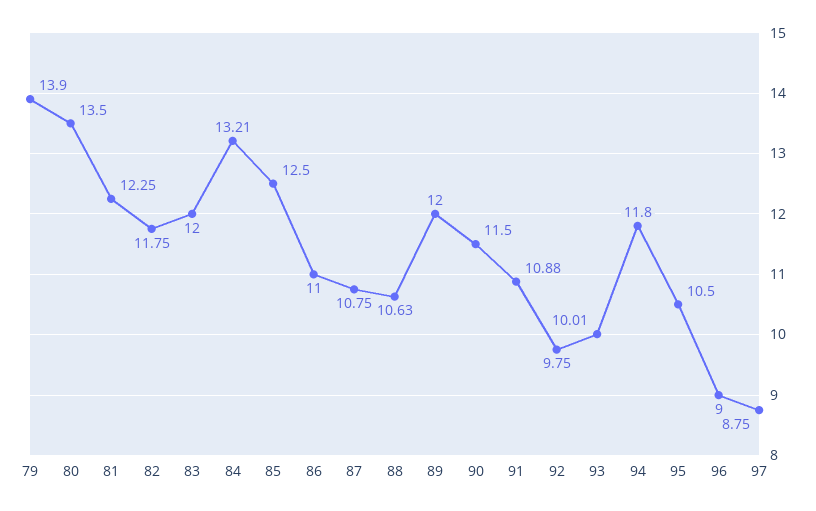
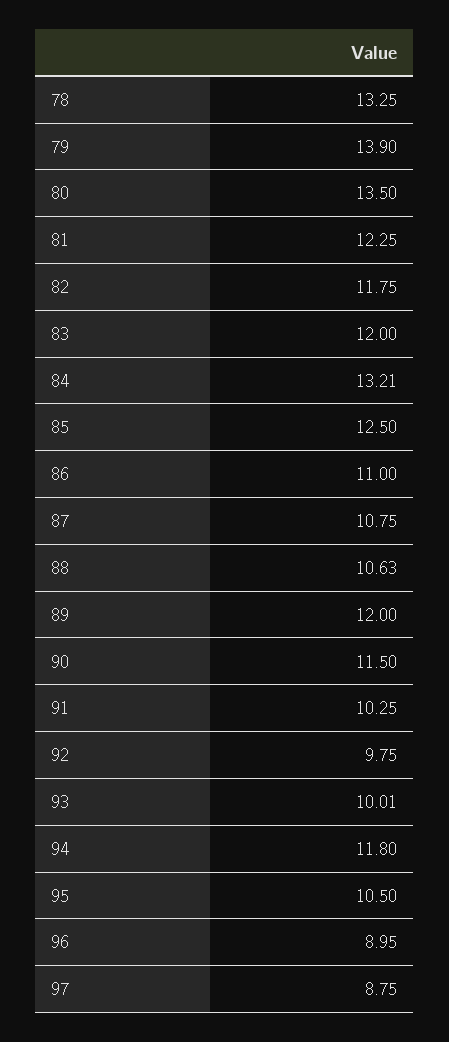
91: 10.88 -> 10.25
96: 9 -> 8.95
78: none -> 13.25

